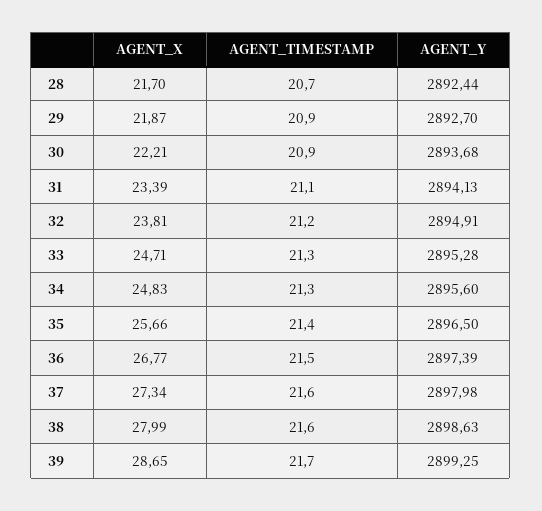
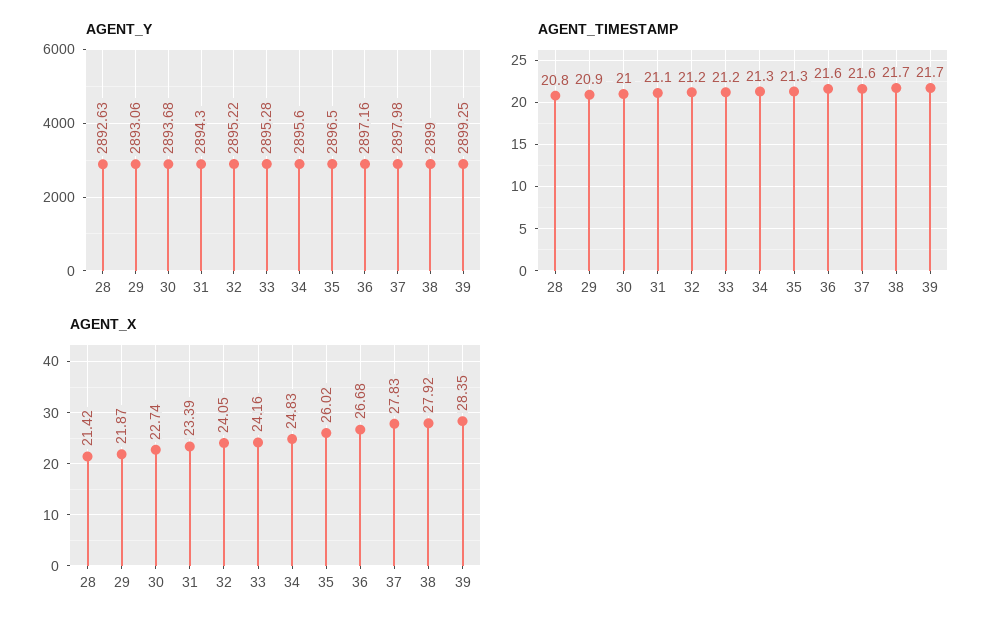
AGENT_X, 28: 21.7 -> 21.42
AGENT_TIMESTAMP, 28: 20.7 -> 20.8
AGENT_Y, 28: 2892.44 -> 2892.63
AGENT_Y, 29: 2892.7 -> 2893.06
AGENT_X, 30: 22.21 -> 22.74
AGENT_TIMESTAMP, 30: 20.9 -> 21
AGENT_Y, 31: 2894.13 -> 2894.3
AGENT_X, 32: 23.81 -> 24.05
AGENT_Y, 32: 2894.91 -> 2895.22
AGENT_X, 33: 24.71 -> 24.16
AGENT_TIMESTAMP, 33: 21.3 -> 21.2
AGENT_X, 35: 25.66 -> 26.02
AGENT_TIMESTAMP, 35: 21.4 -> 21.3
AGENT_X, 36: 26.77 -> 26.68
AGENT_TIMESTAMP, 36: 21.5 -> 21.6
AGENT_Y, 36: 2897.39 -> 2897.16
AGENT_X, 37: 27.34 -> 27.83
AGENT_X, 38: 27.99 -> 27.92
AGENT_TIMESTAMP, 38: 21.6 -> 21.7
AGENT_Y, 38: 2898.63 -> 2899
AGENT_X, 39: 28.65 -> 28.35

